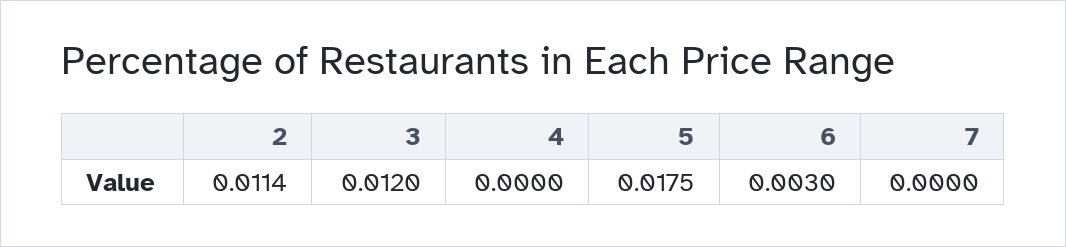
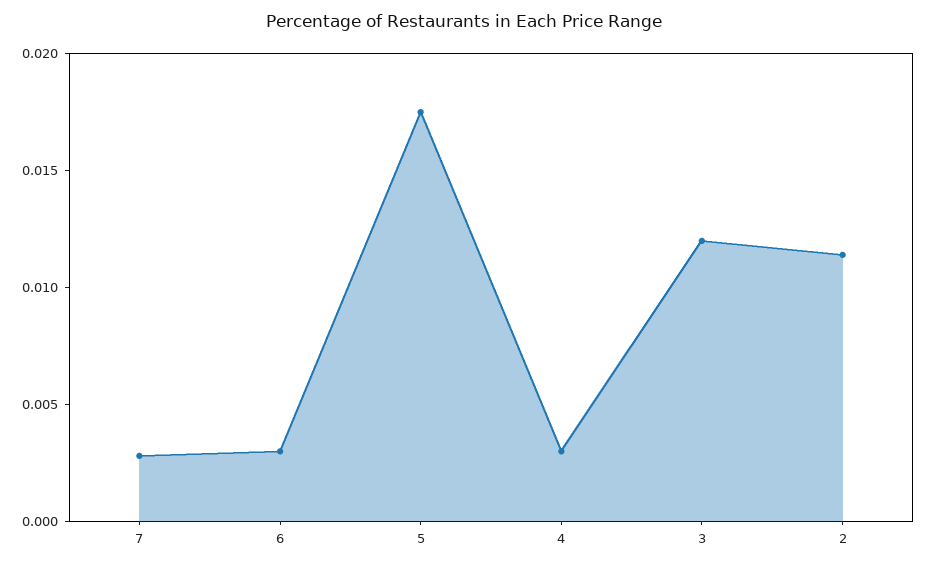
4: 0 -> 0.003
7: 0 -> 0.003

